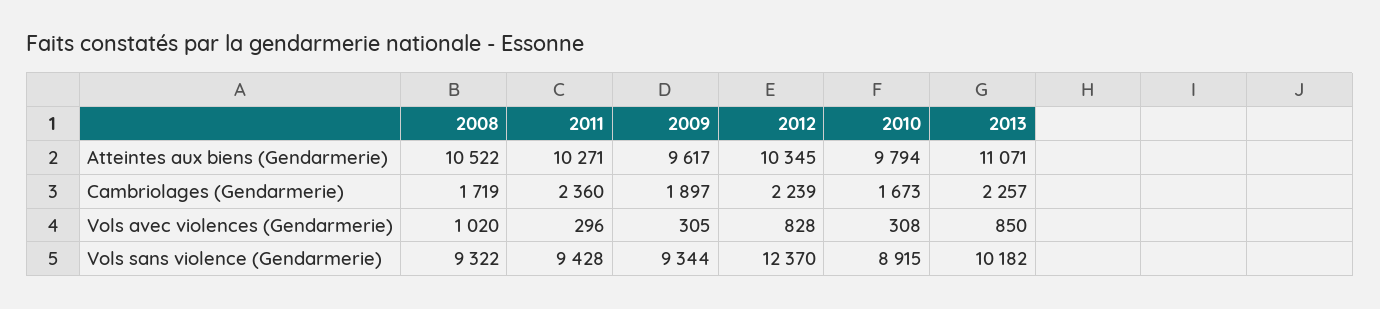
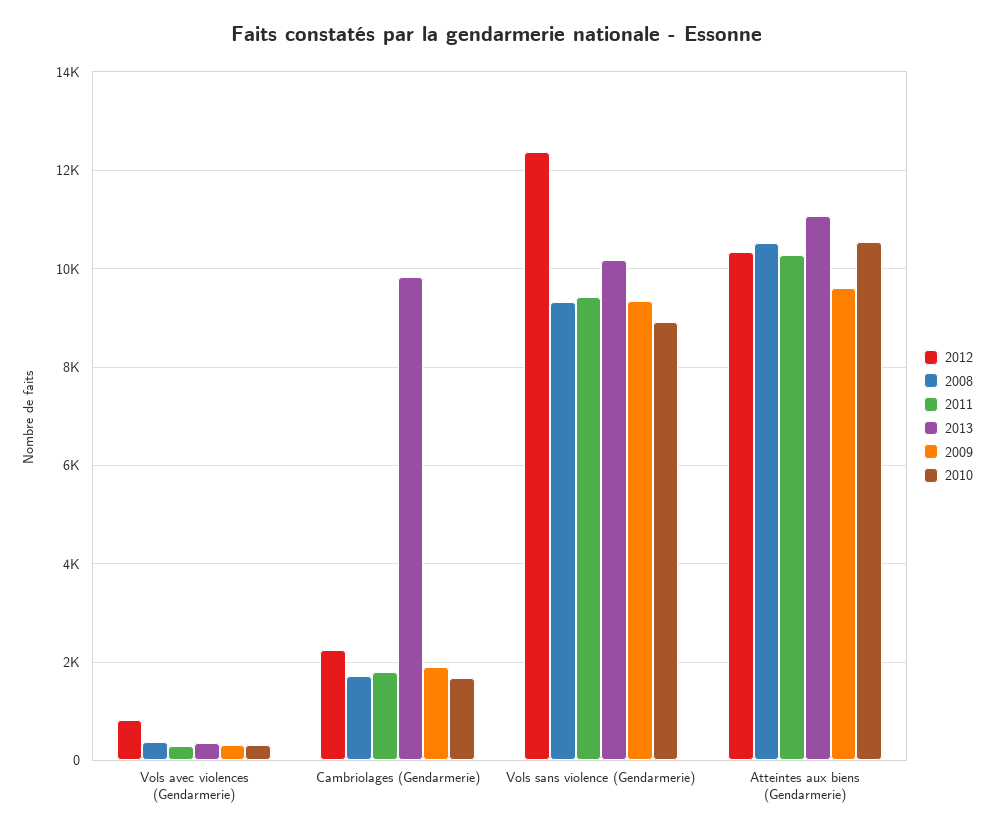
2010, Atteintes aux biens (Gendarmerie): 9794 -> 10600
2011, Cambriolages (Gendarmerie): 2360 -> 1800
2013, Cambriolages (Gendarmerie): 2257 -> 9800
2008, Vols avec violences (Gendarmerie): 1020 -> 400
2013, Vols avec violences (Gendarmerie): 850 -> 400

